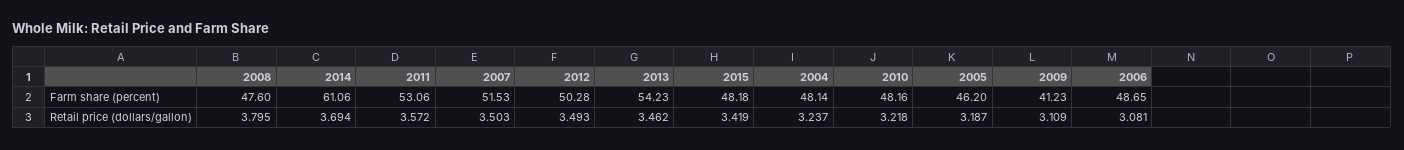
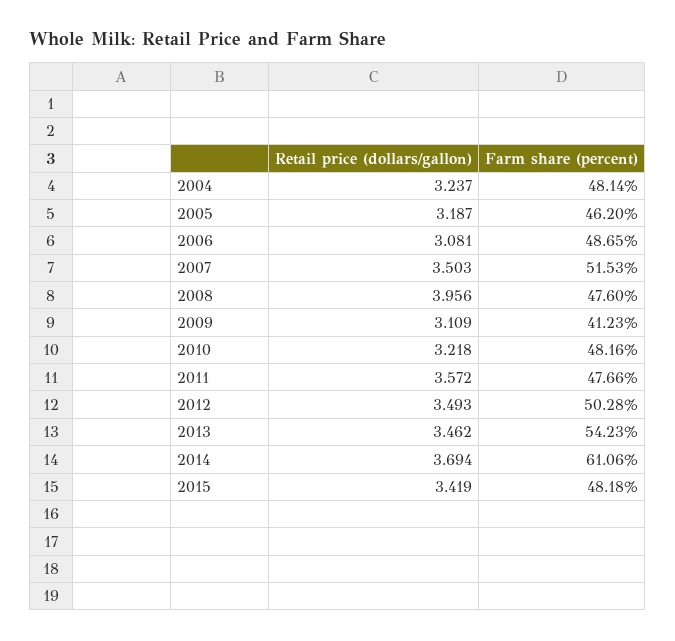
2011, Farm share (percent): 53.06 -> 47.66
2008, Retail price (dollars/gallon): 3.795 -> 3.956

